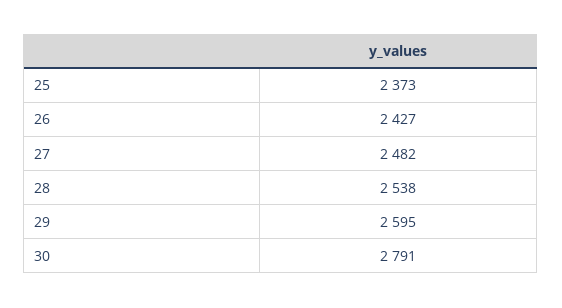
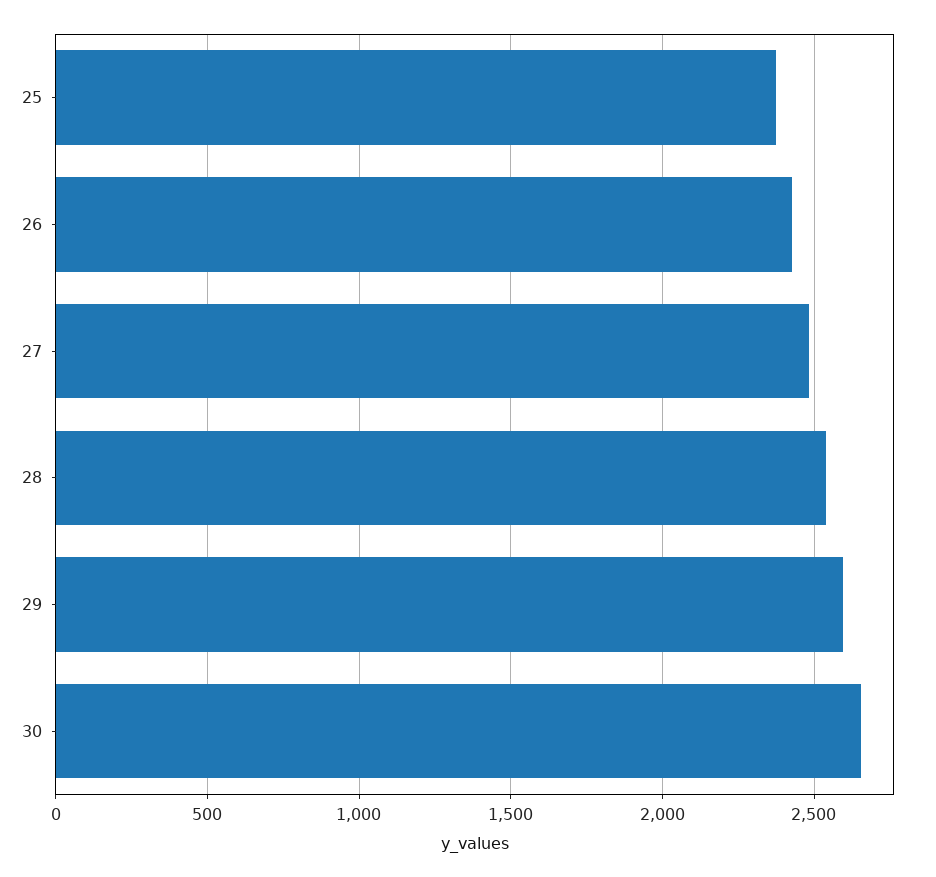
30: 2791 -> 2650

